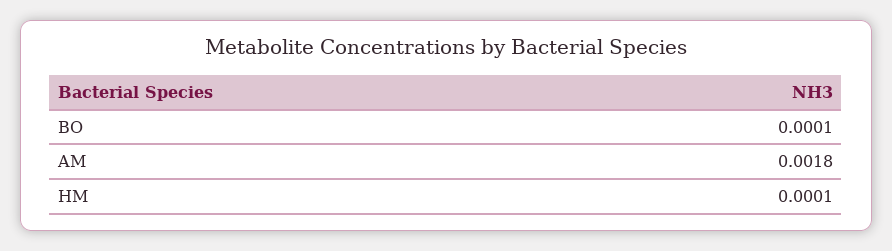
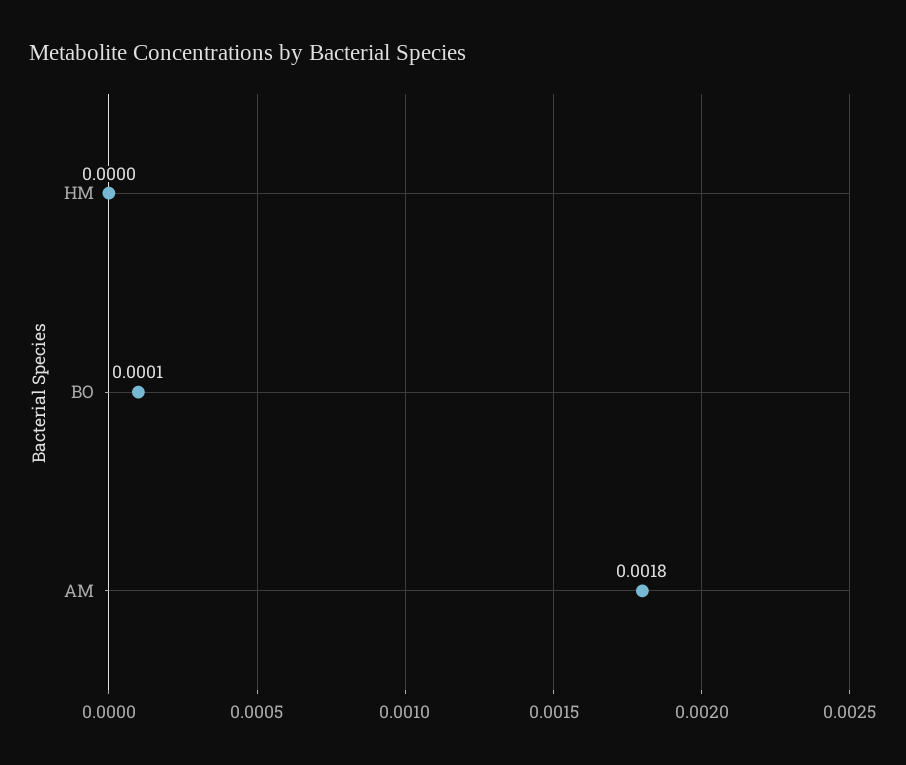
HM: 0.0001 -> 0

